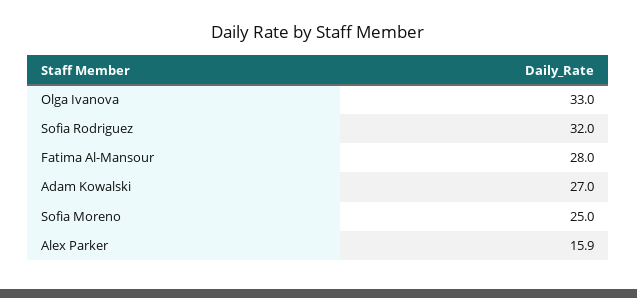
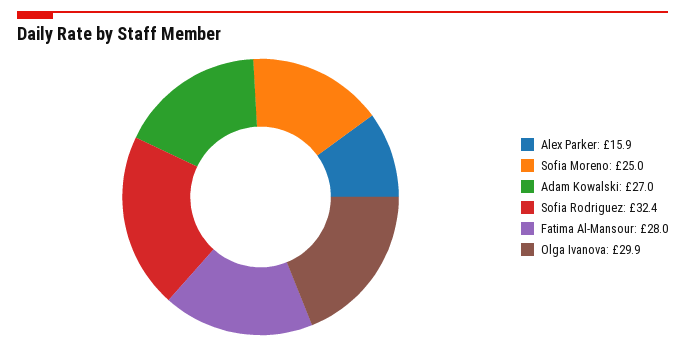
Olga Ivanova: 33 -> 29.9
Sofia Rodriguez: 32 -> 32.4

